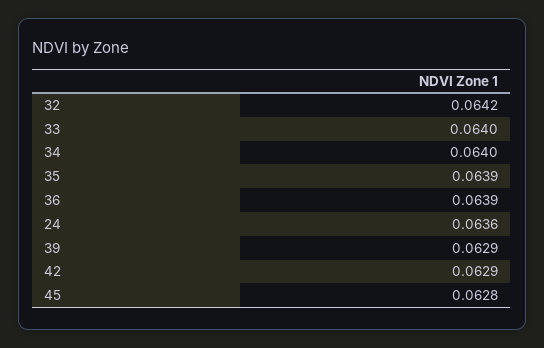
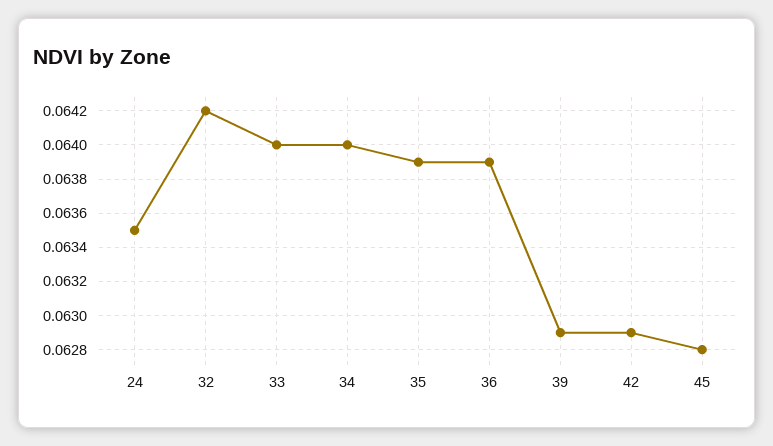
24: 0.0636 -> 0.0635

